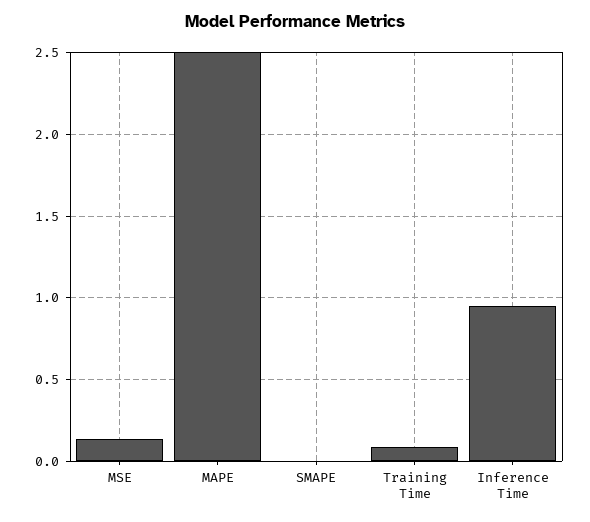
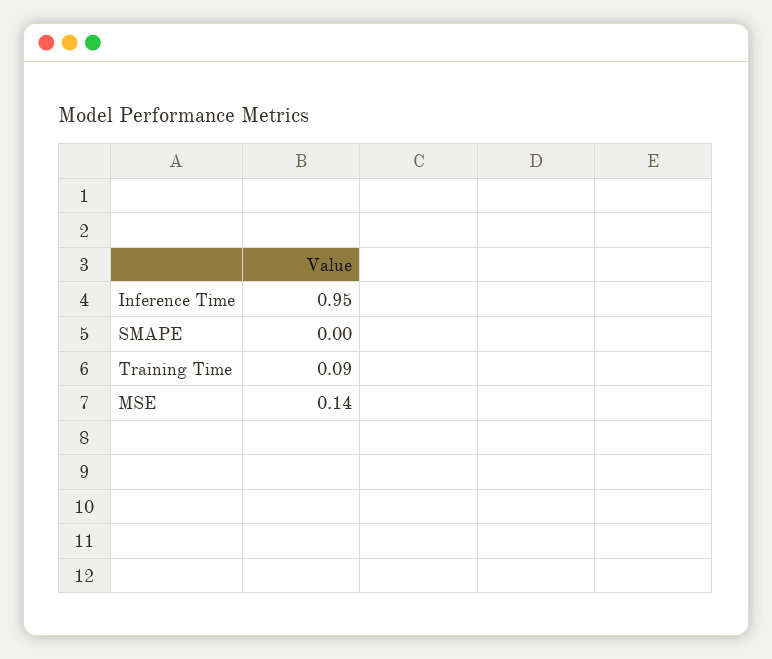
MAPE: 2.5 -> none

